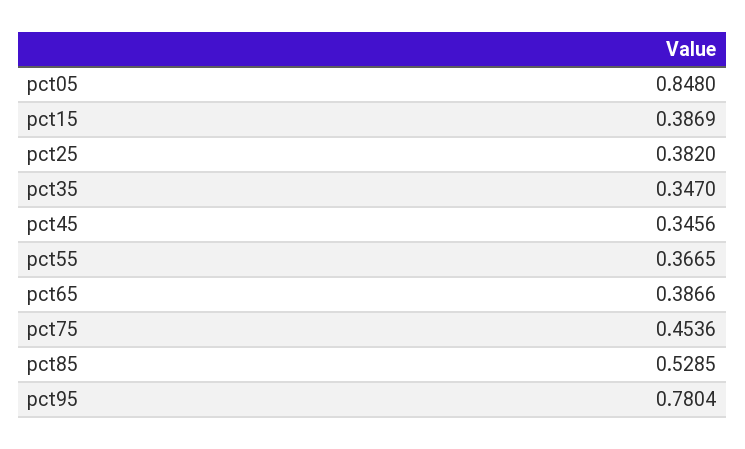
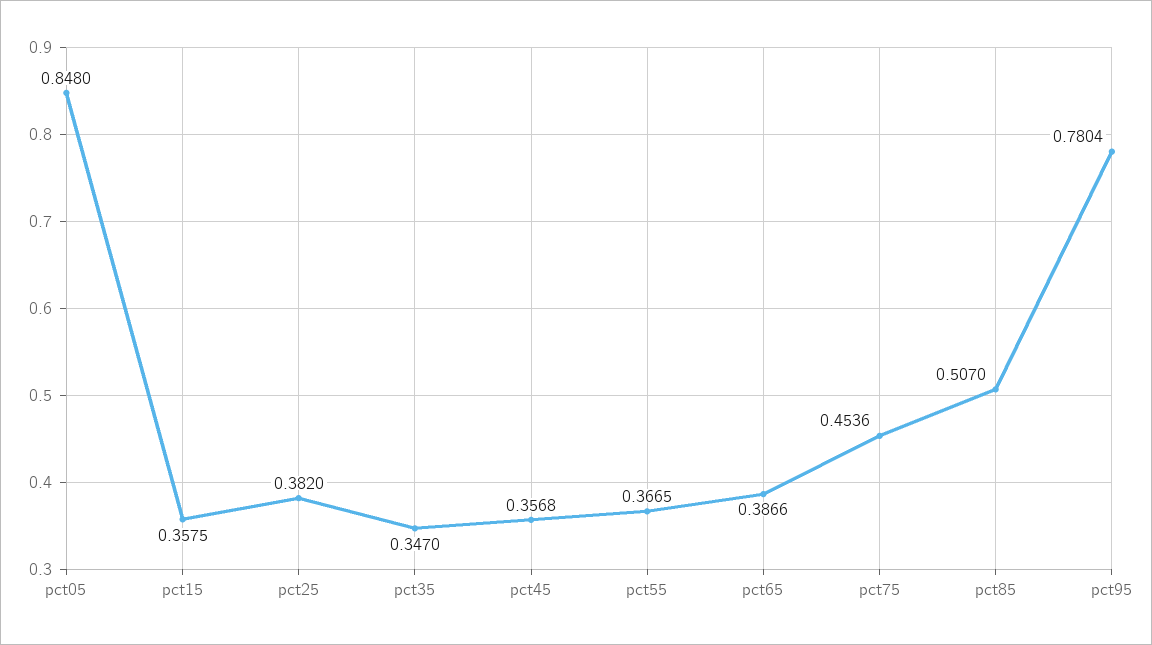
pct15: 0.3869 -> 0.3575
pct45: 0.3456 -> 0.3568
pct85: 0.5285 -> 0.507

